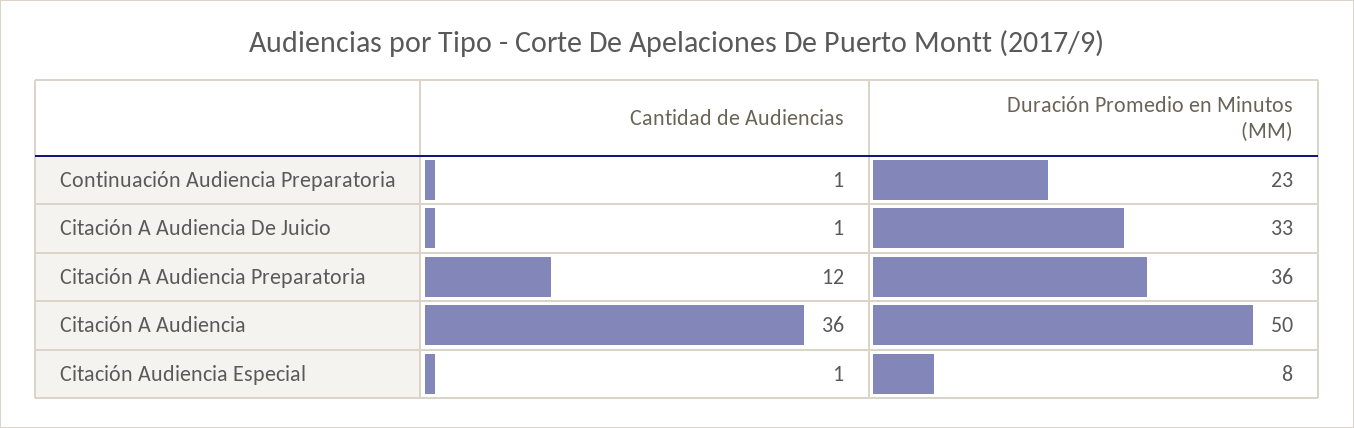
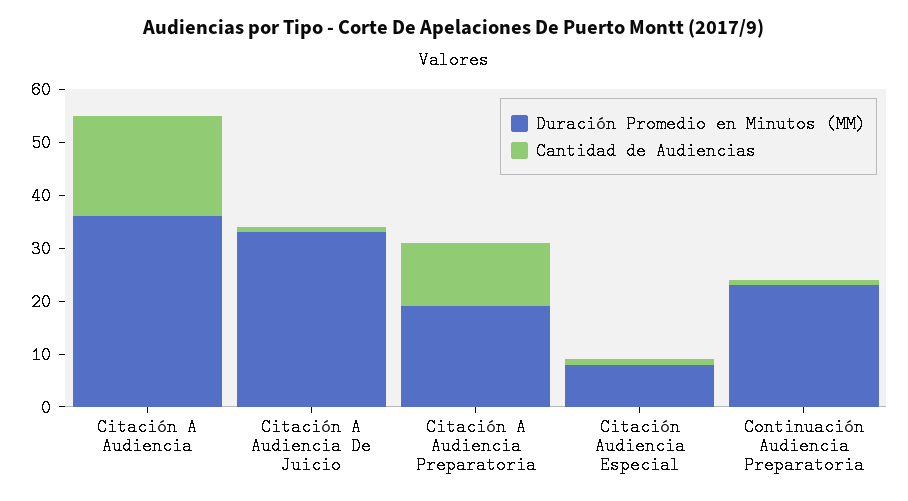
Duración Promedio en Minutos (MM), Citación A Audiencia Preparatoria: 36 -> 20
Cantidad de Audiencias, Citación A Audiencia: 36 -> 20
Duración Promedio en Minutos (MM), Citación A Audiencia: 50 -> 35

